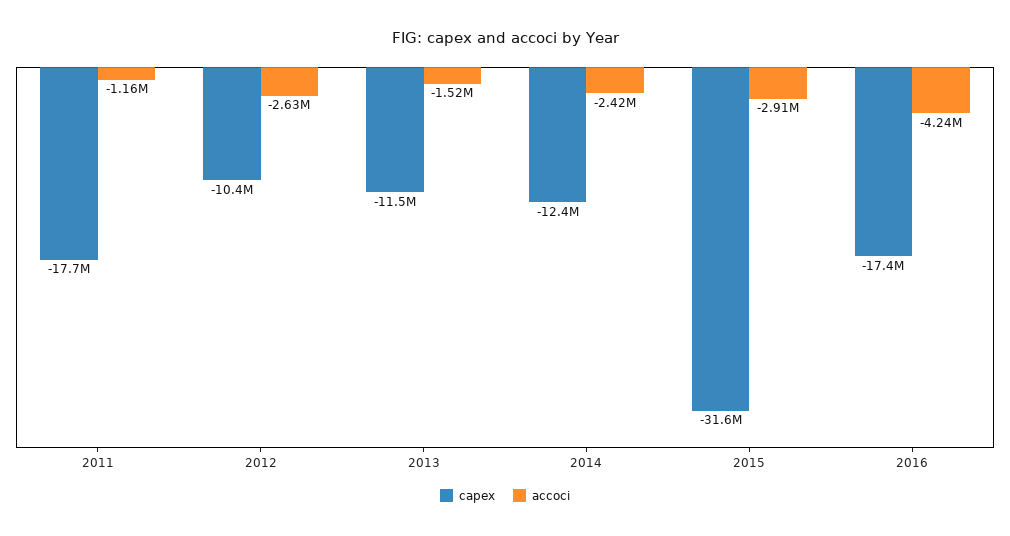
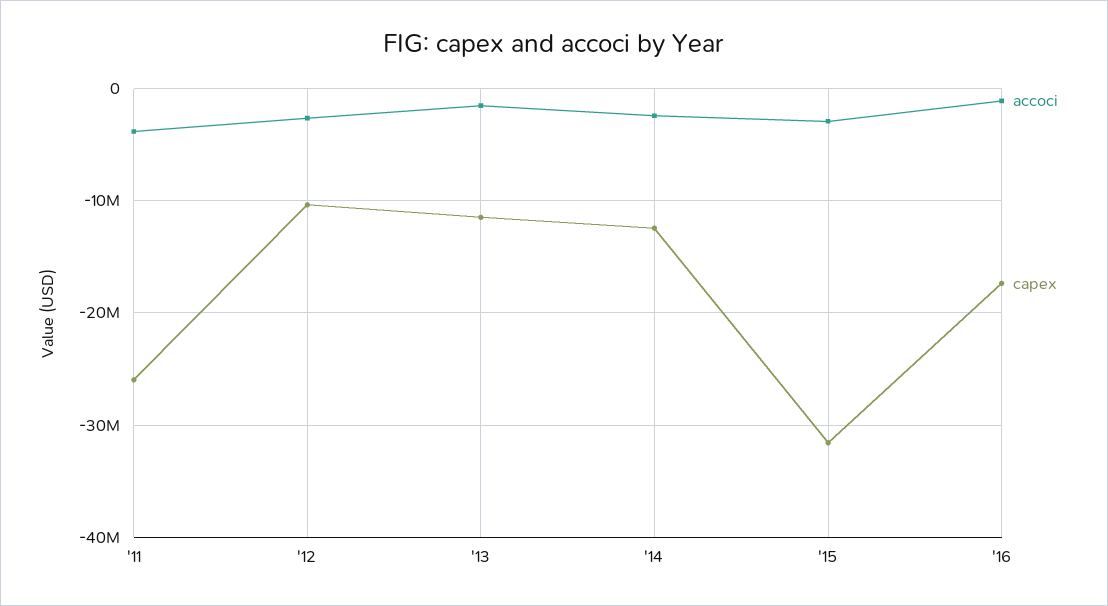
capex, 2011: -17700000 -> -26000000
accoci, 2011: -1160000 -> -4000000
accoci, 2016: -4240000 -> -1000000

